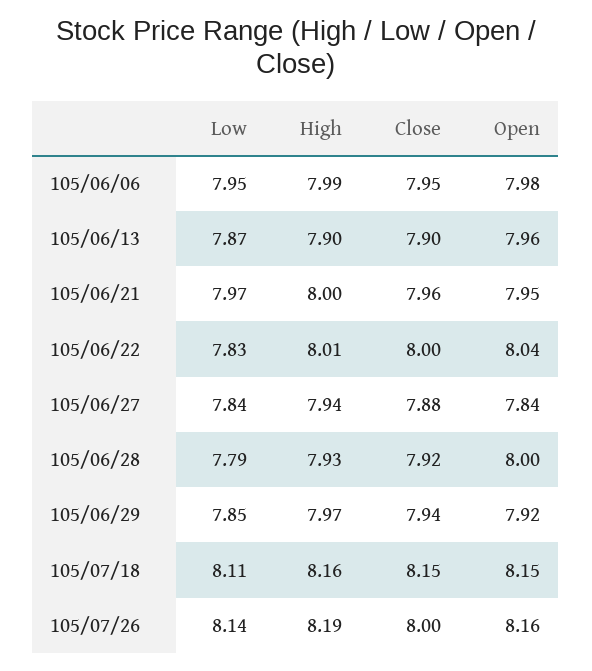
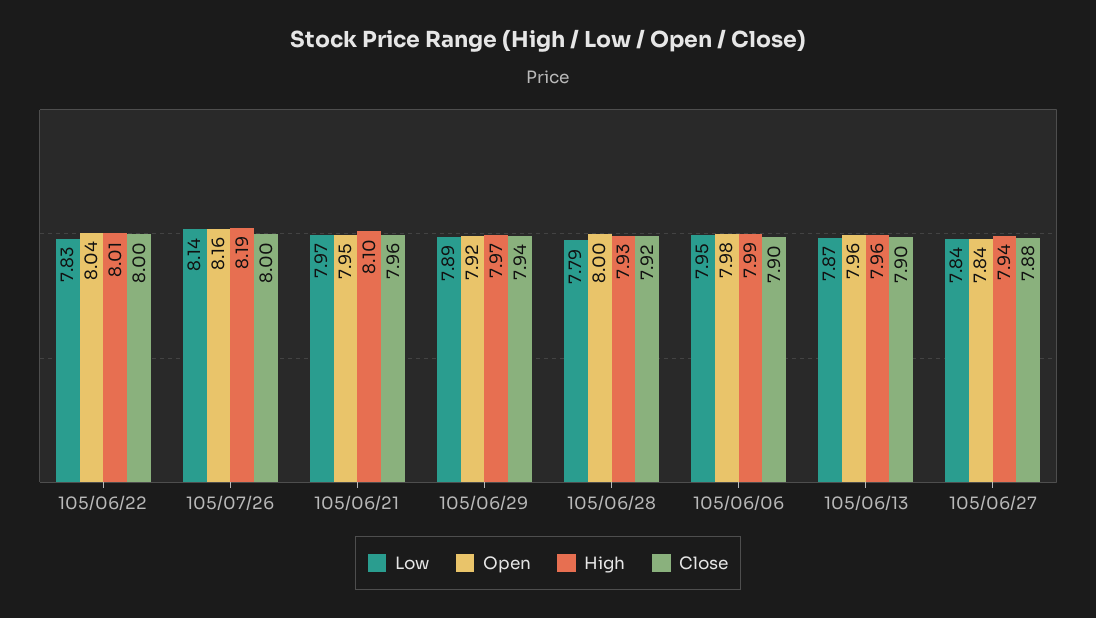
Close, 105/06/06: 7.95 -> 7.9
High, 105/06/13: 7.9 -> 7.96
High, 105/06/21: 8 -> 8.1
Low, 105/06/29: 7.85 -> 7.89
Low, 105/07/18: 8.11 -> none
High, 105/07/18: 8.16 -> none
Close, 105/07/18: 8.15 -> none
Open, 105/07/18: 8.15 -> none

